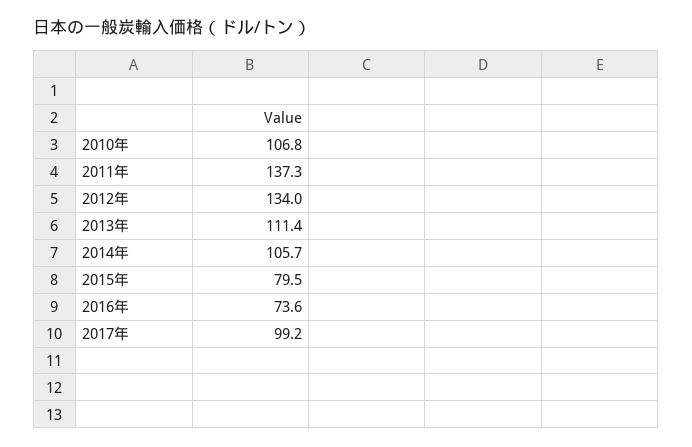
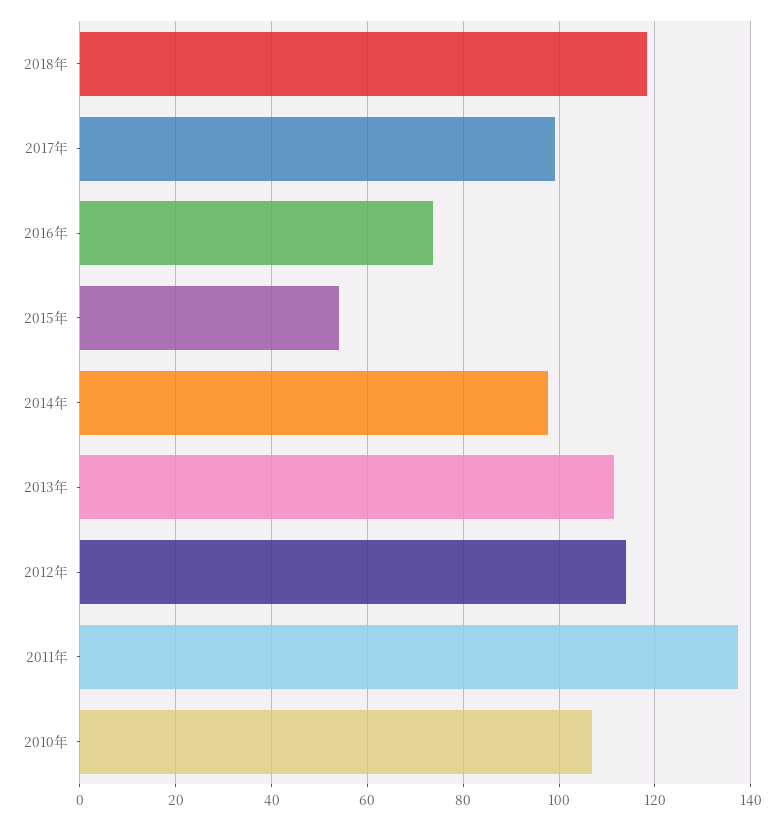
2012年: 134 -> 114
2014年: 105.7 -> 98
2015年: 79.5 -> 54
2018年: none -> 118

